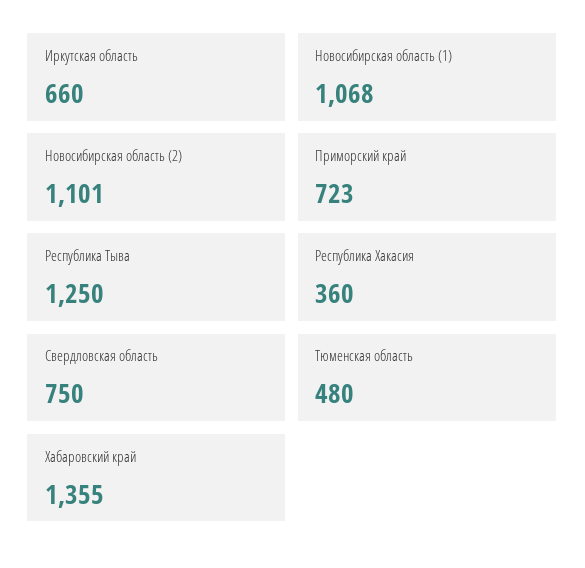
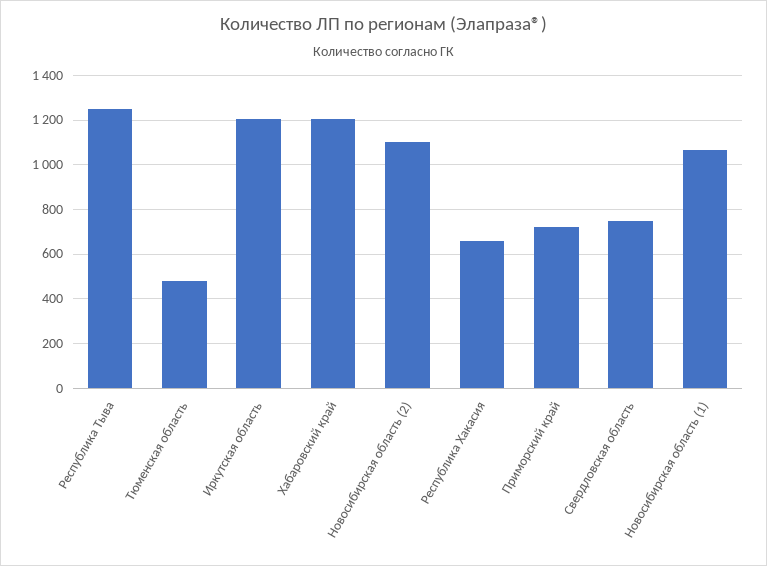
Иркутская область: 660 -> 1200
Республика Хакасия: 360 -> 650
Хабаровский край: 1355 -> 1200

